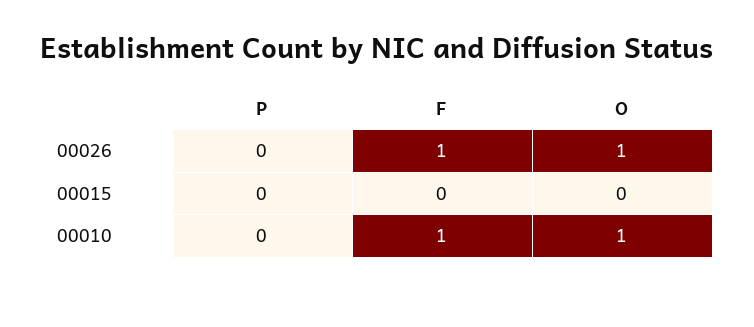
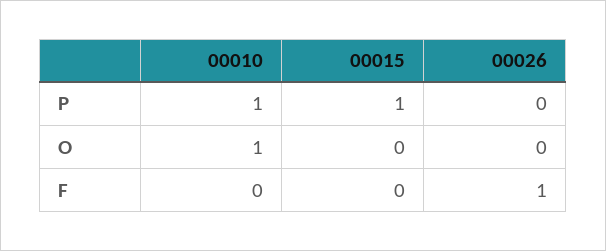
O, 00026: 1 -> 0
P, 00015: 0 -> 1
P, 00010: 0 -> 1
F, 00010: 1 -> 0

